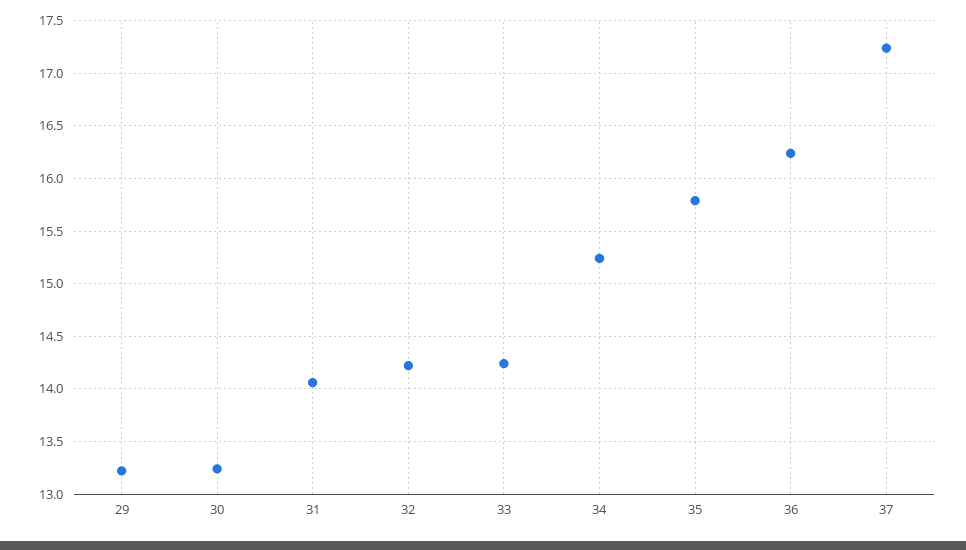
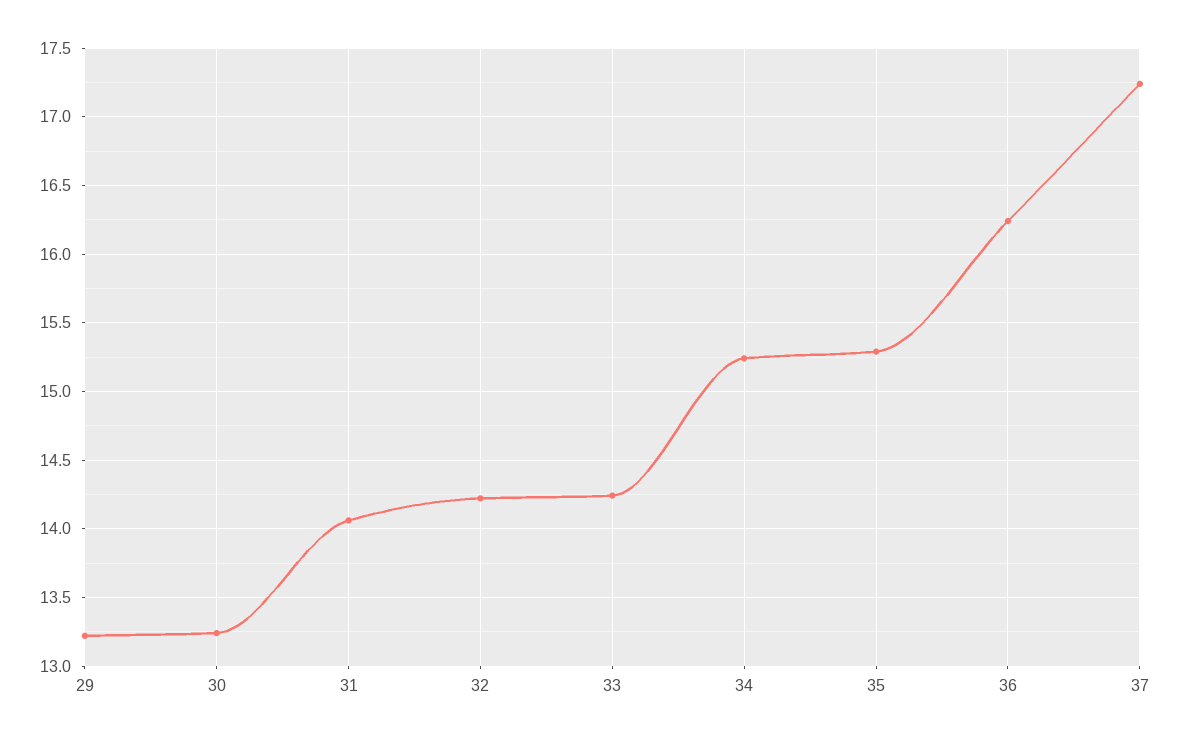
35: 15.8 -> 15.3

